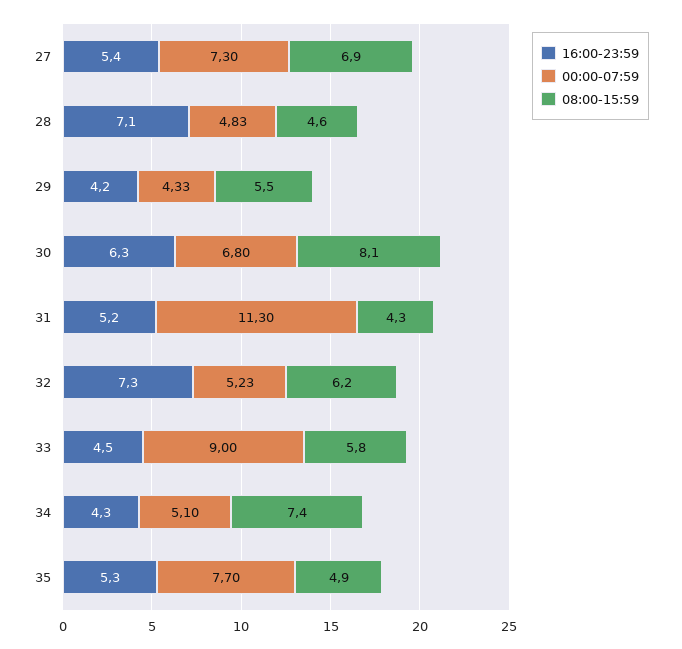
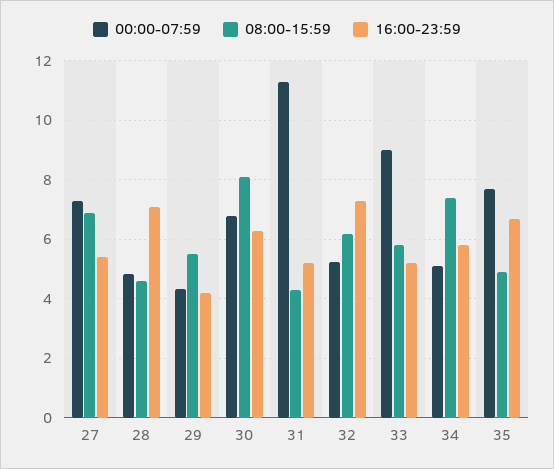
16:00-23:59, 33: 4.5 -> 5.25
16:00-23:59, 34: 4.3 -> 5.75
16:00-23:59, 35: 5.3 -> 6.75

